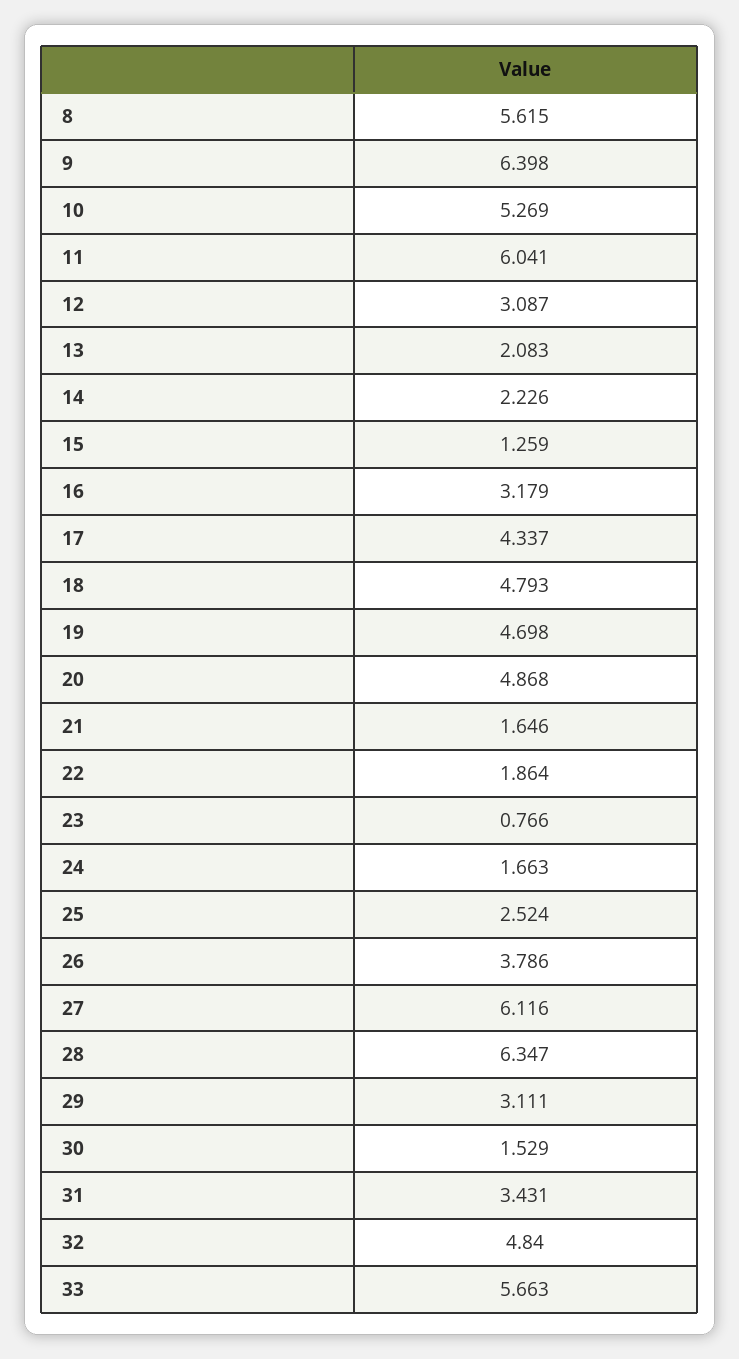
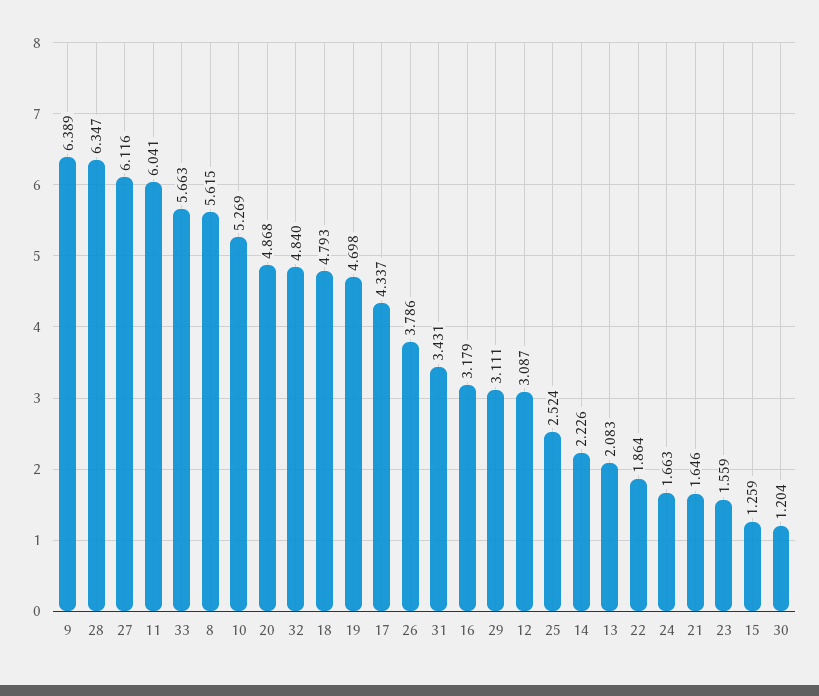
9: 6.398 -> 6.389
23: 0.766 -> 1.559
30: 1.529 -> 1.204

